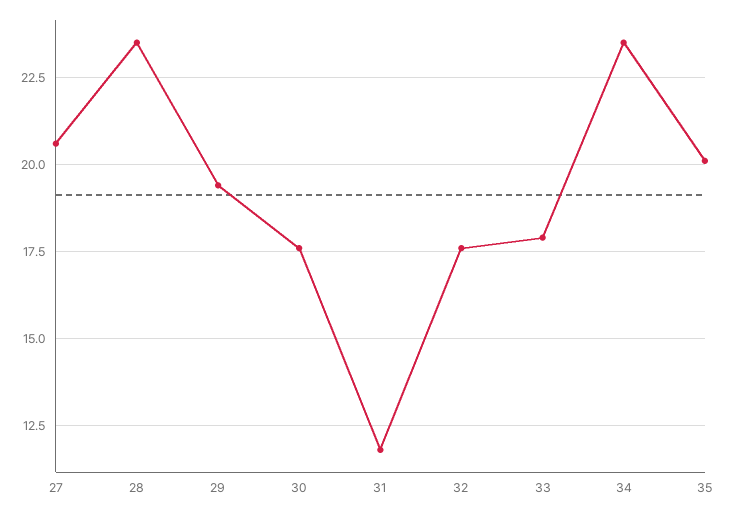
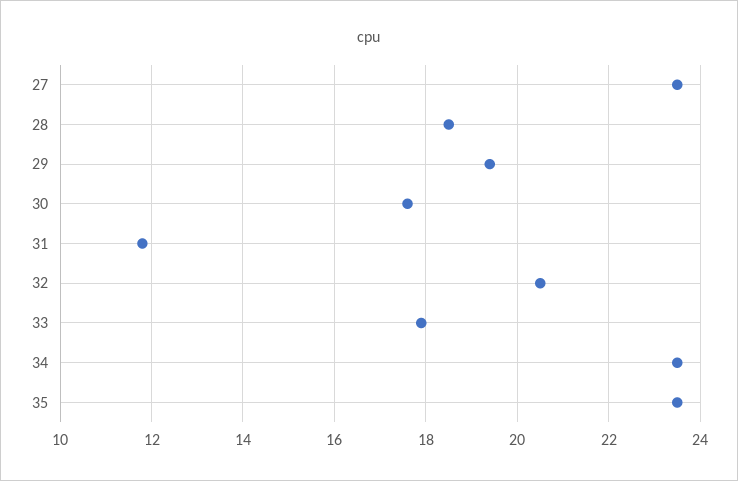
27: 20.5 -> 23.5
28: 23.5 -> 18.5
32: 17.5 -> 20.5
35: 20 -> 23.5

